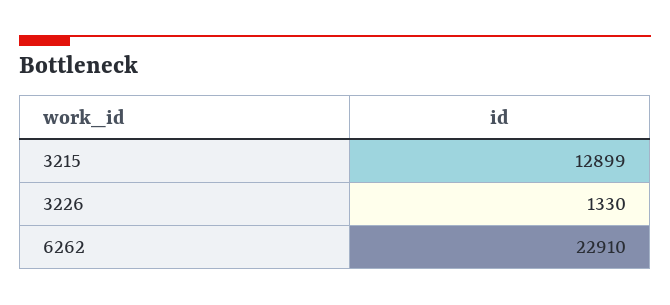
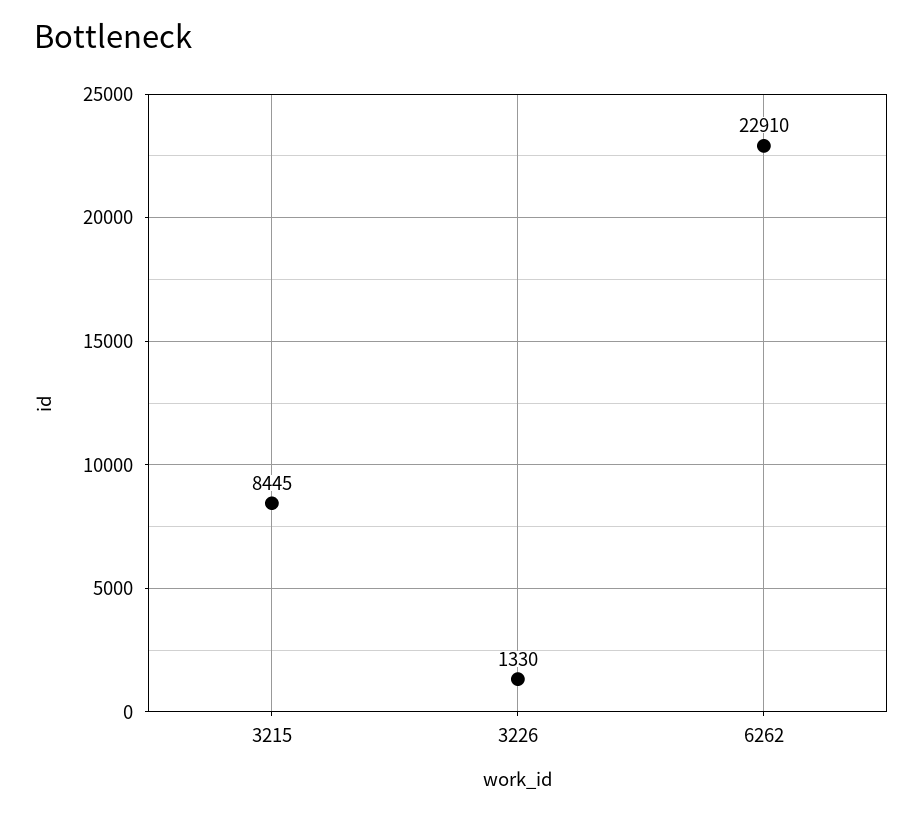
3215: 12899 -> 8445

